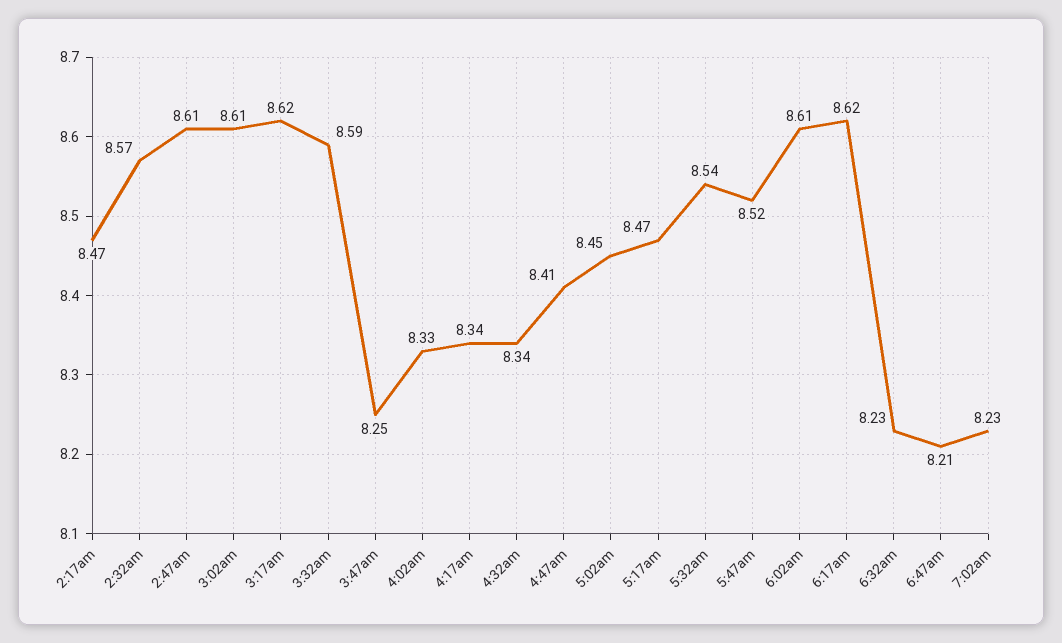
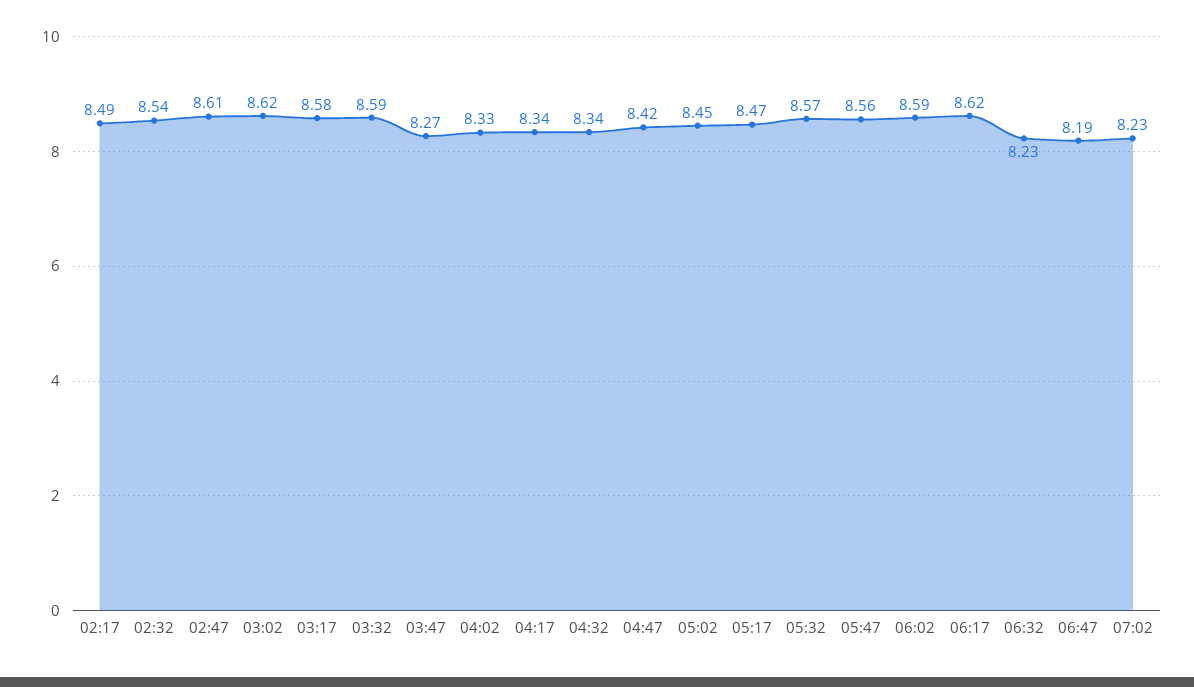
2:17am: 8.47 -> 8.49
2:32am: 8.57 -> 8.54
3:02am: 8.61 -> 8.62
3:17am: 8.62 -> 8.58
3:47am: 8.25 -> 8.27
4:47am: 8.41 -> 8.42
5:32am: 8.54 -> 8.57
5:47am: 8.52 -> 8.56
6:02am: 8.61 -> 8.59
6:47am: 8.21 -> 8.19

